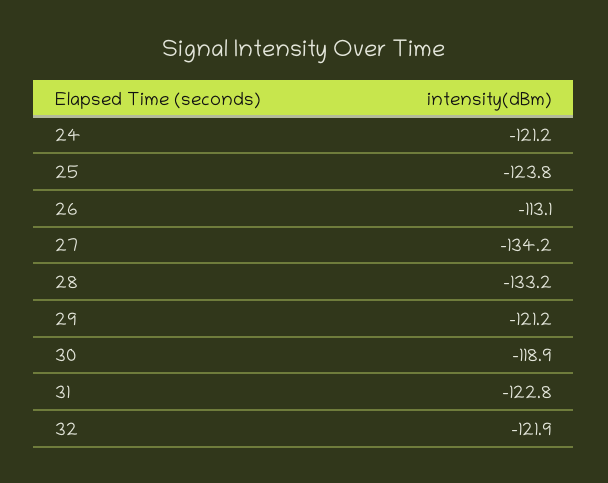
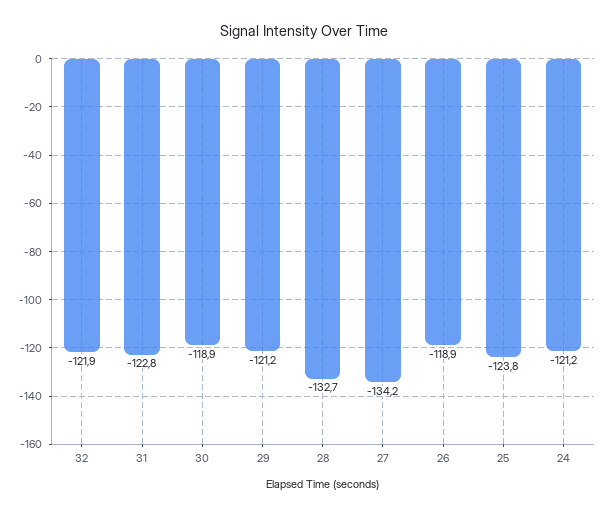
26: -113.1 -> -118.9
28: -133.2 -> -132.7

